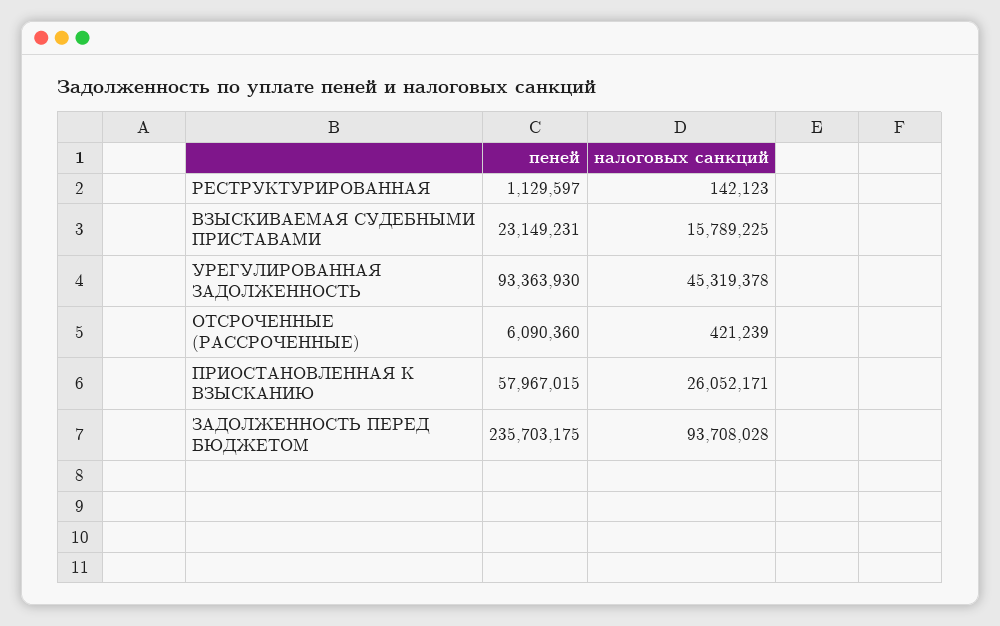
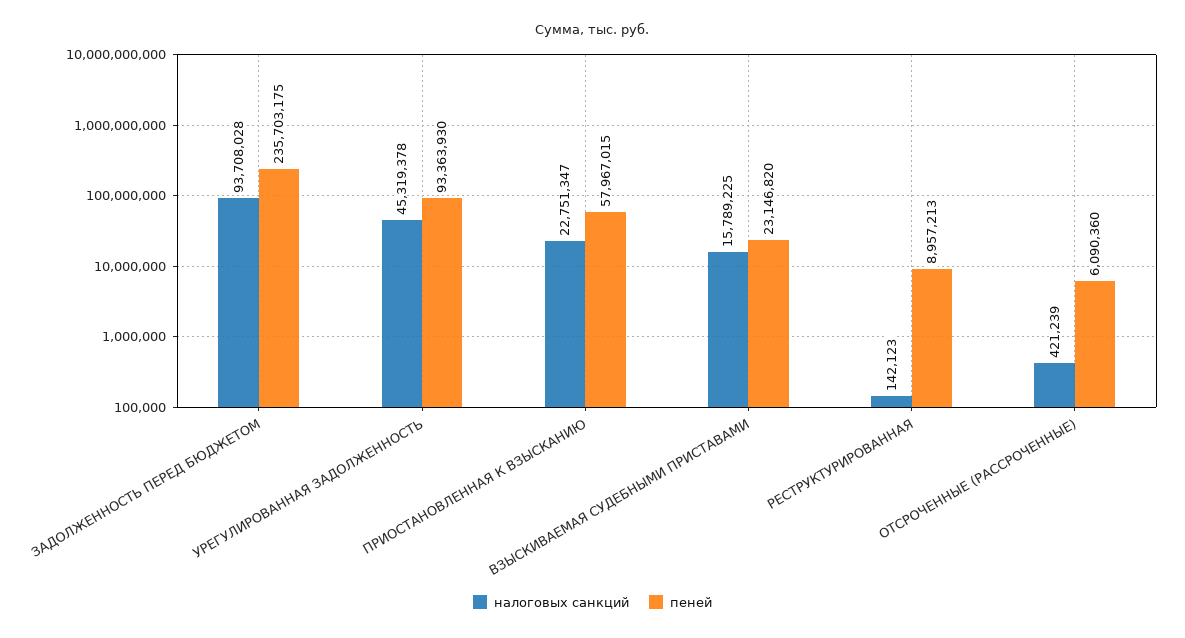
пеней, РЕСТРУКТУРИРОВАННАЯ: 1129597 -> 8957213
пеней, ВЗЫСКИВАЕМАЯ СУДЕБНЫМИ ПРИСТАВАМИ: 23149231 -> 23146820
налоговых санкций, ПРИОСТАНОВЛЕННАЯ К ВЗЫСКАНИЮ: 26052171 -> 22751347

